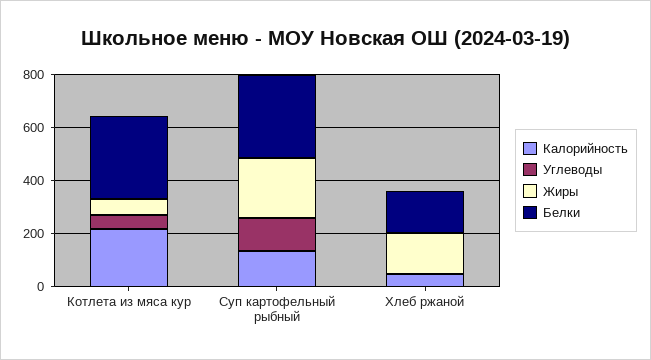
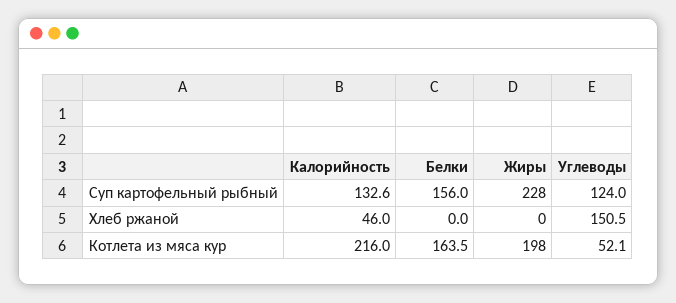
Жиры, Котлета из мяса кур: 50 -> 198
Белки, Котлета из мяса кур: 300 -> 163.5
Белки, Суп картофельный рыбный: 300 -> 156
Углеводы, Хлеб ржаной: 0 -> 150.5
Жиры, Хлеб ржаной: 150 -> 0
Белки, Хлеб ржаной: 150 -> 0

